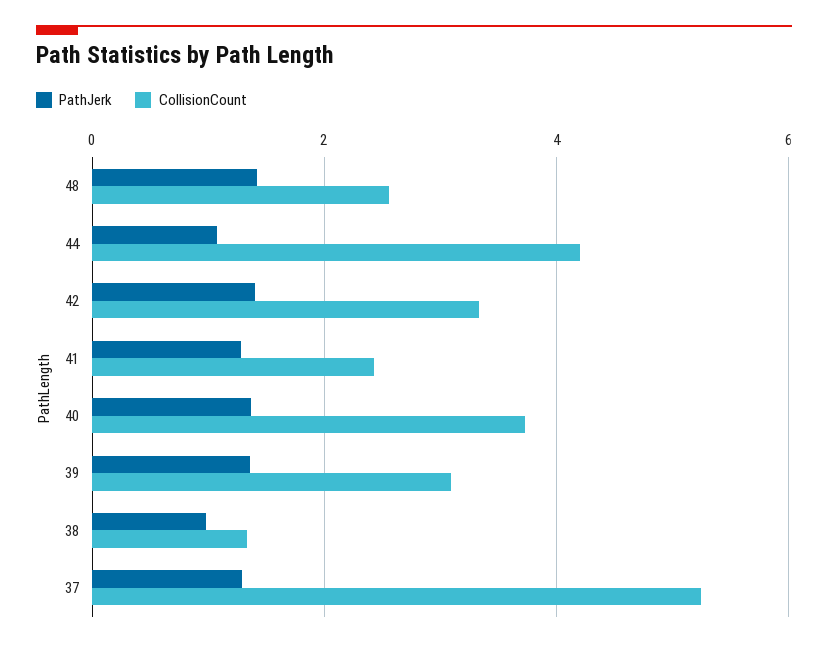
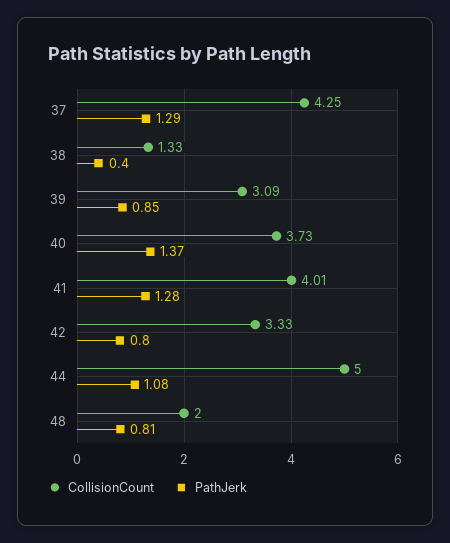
PathJerk, 48: 1.4 -> 0.81
CollisionCount, 48: 2.6 -> 2
CollisionCount, 44: 4.2 -> 5
PathJerk, 42: 1.4 -> 0.8
CollisionCount, 41: 2.4 -> 4.01
PathJerk, 39: 1.4 -> 0.85
PathJerk, 38: 1 -> 0.4
CollisionCount, 37: 5.2 -> 4.25

